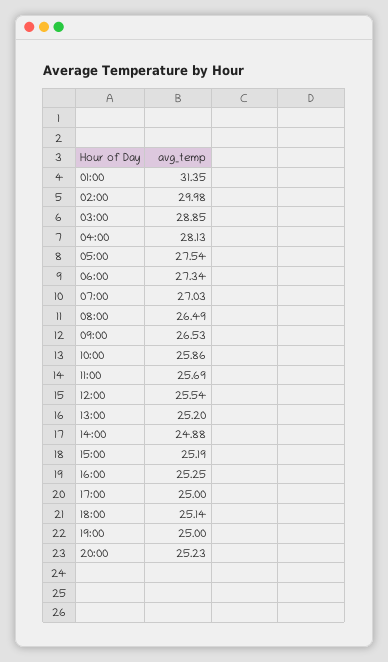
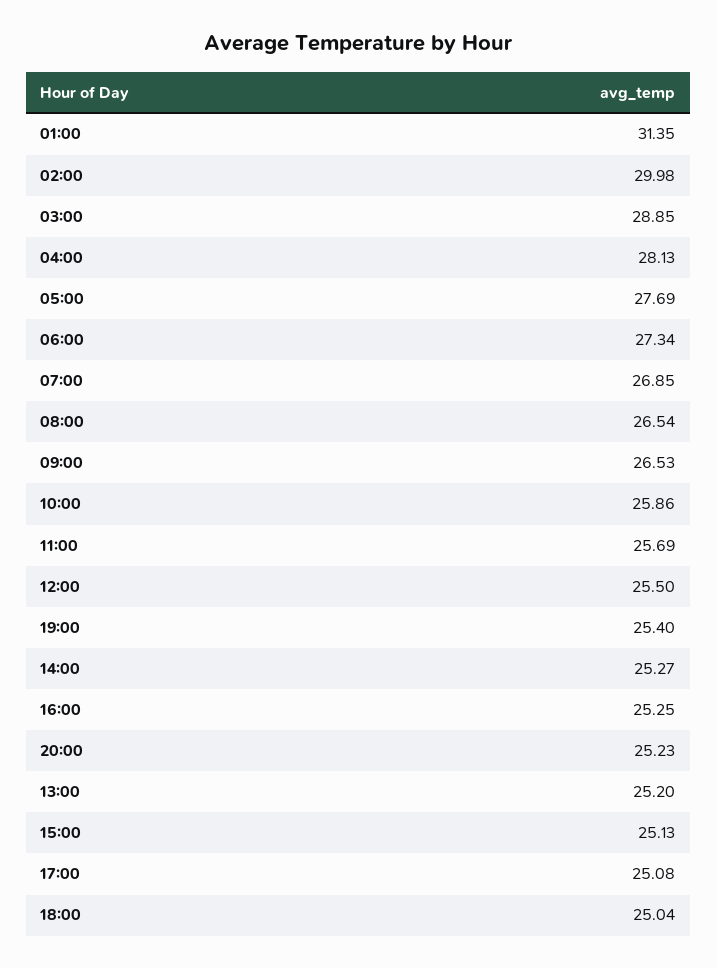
05:00: 27.54 -> 27.69
07:00: 27.03 -> 26.85
08:00: 26.49 -> 26.54
12:00: 25.54 -> 25.5
14:00: 24.88 -> 25.27
15:00: 25.19 -> 25.13
17:00: 25 -> 25.08
18:00: 25.14 -> 25.04
19:00: 25 -> 25.4

